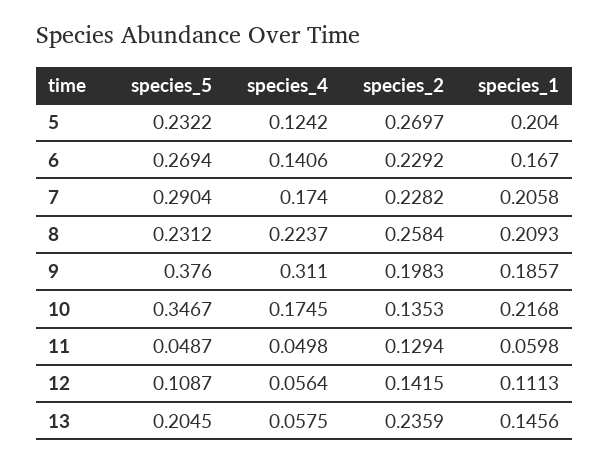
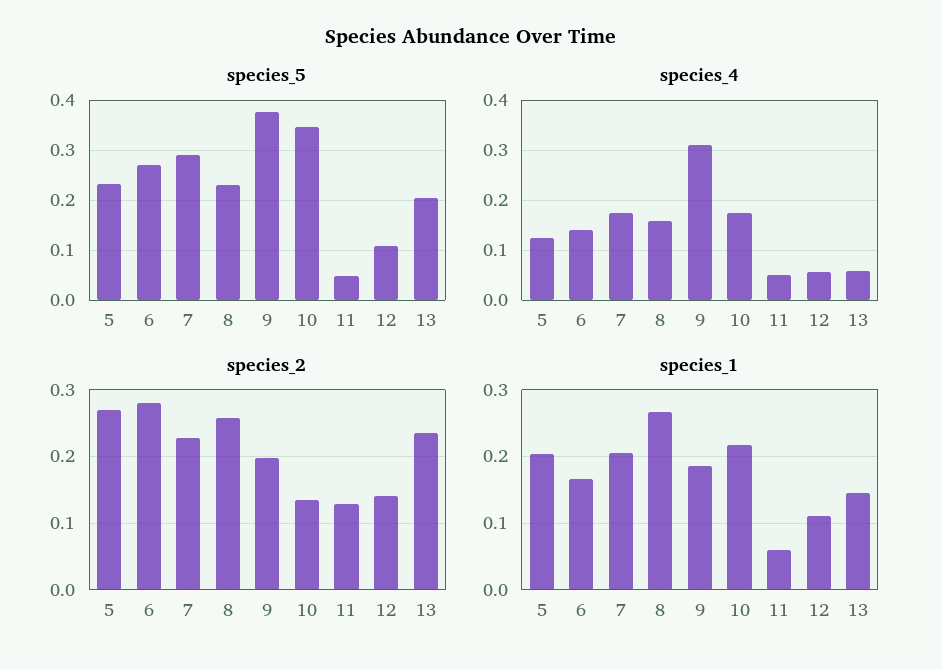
species_2, 6: 0.2292 -> 0.28
species_4, 8: 0.2237 -> 0.16
species_1, 8: 0.2093 -> 0.27

